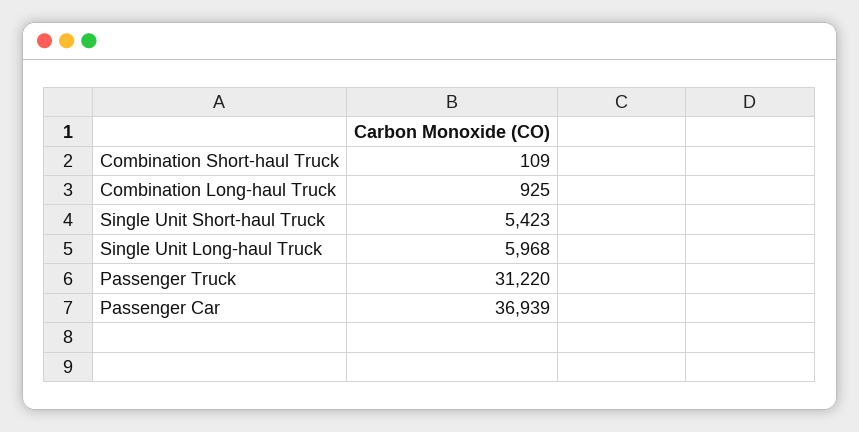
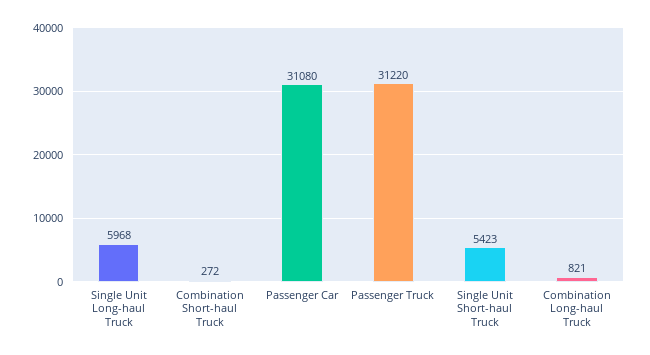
Combination Short-haul Truck: 109 -> 272
Combination Long-haul Truck: 925 -> 821
Passenger Car: 36939 -> 31080

